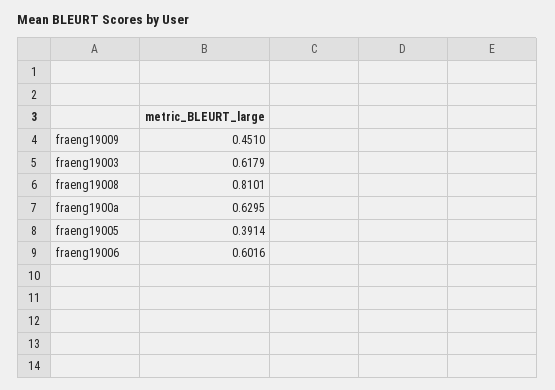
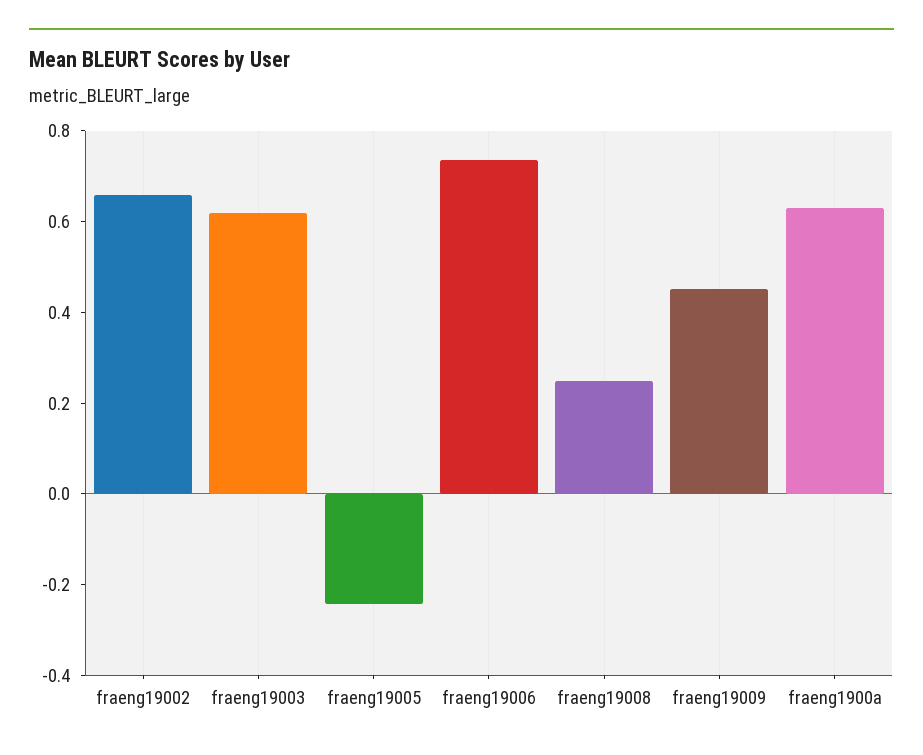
fraeng19008: 0.8101 -> 0.25
fraeng19005: 0.3914 -> -0.25
fraeng19006: 0.6016 -> 0.75
fraeng19002: none -> 0.65

